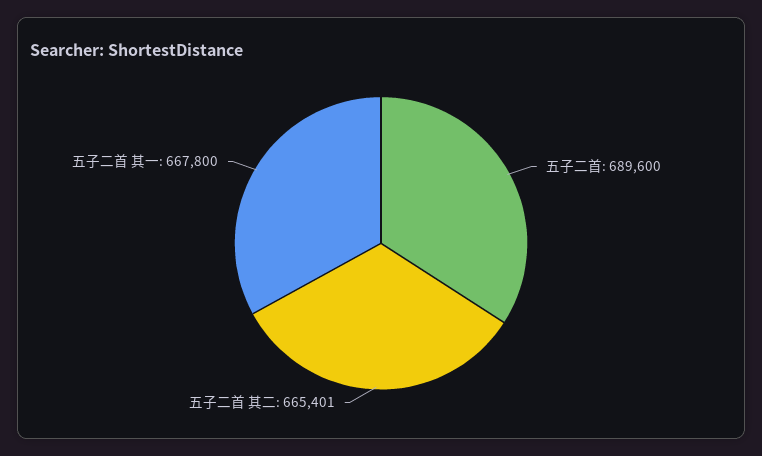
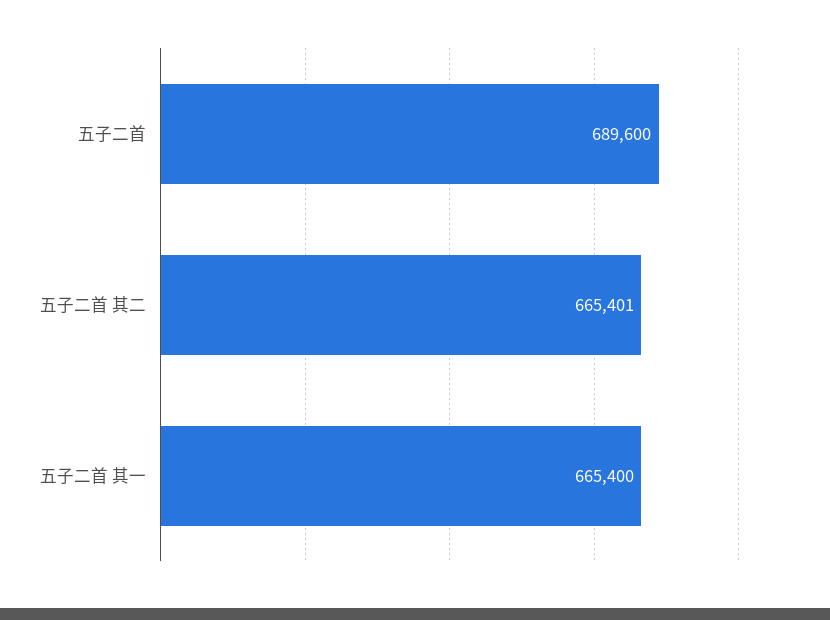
五子二首 其一: 667800 -> 665400

